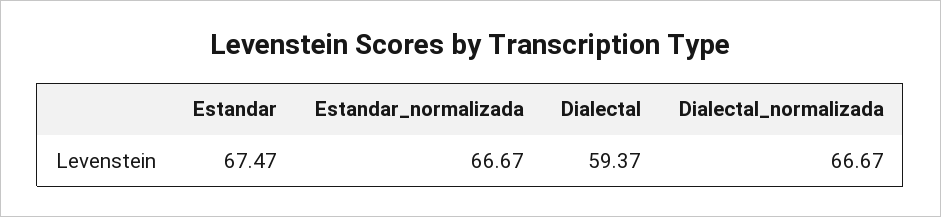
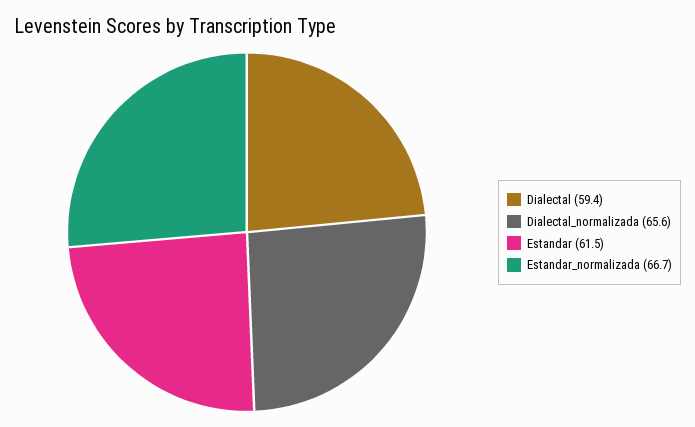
Estandar: 67.47 -> 61.5
Dialectal_normalizada: 66.67 -> 65.6

